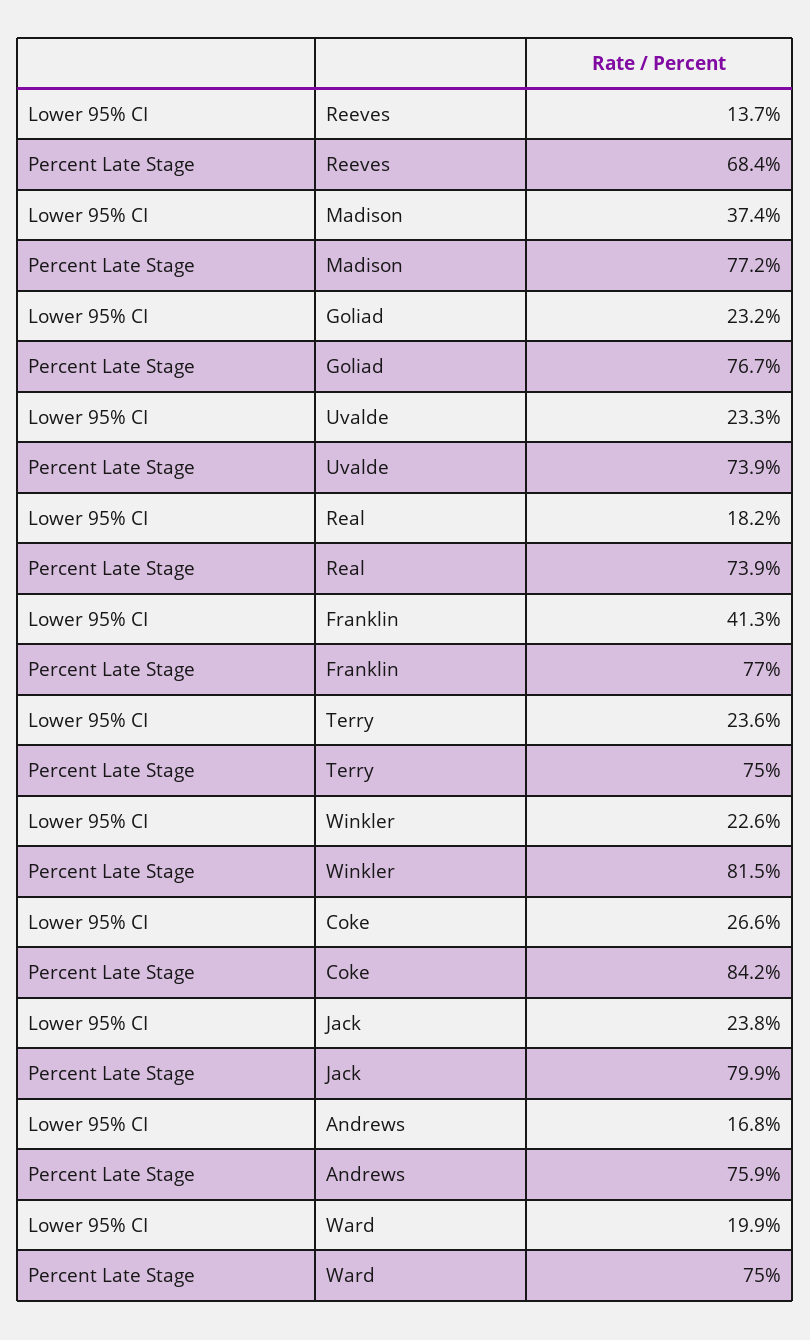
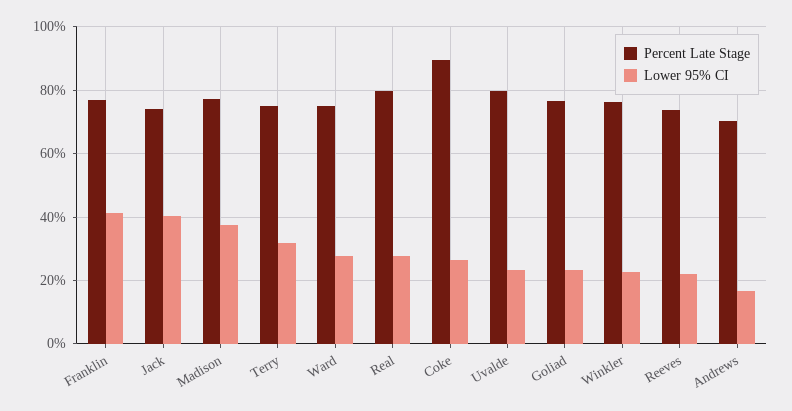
Lower 95% CI, Reeves: 13.7 -> 22
Percent Late Stage, Reeves: 68.4 -> 74
Percent Late Stage, Uvalde: 73.9 -> 80
Lower 95% CI, Real: 18.2 -> 28
Percent Late Stage, Real: 73.9 -> 80
Lower 95% CI, Terry: 23.6 -> 32
Percent Late Stage, Winkler: 81.5 -> 76
Percent Late Stage, Coke: 84.2 -> 90
Lower 95% CI, Jack: 23.8 -> 40
Percent Late Stage, Jack: 79.9 -> 74
Percent Late Stage, Andrews: 75.9 -> 70
Lower 95% CI, Ward: 19.9 -> 28

